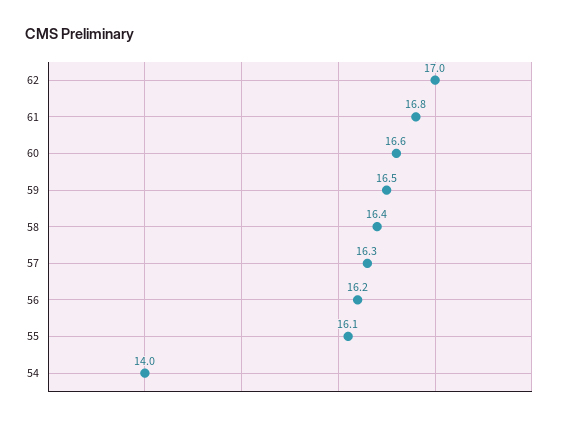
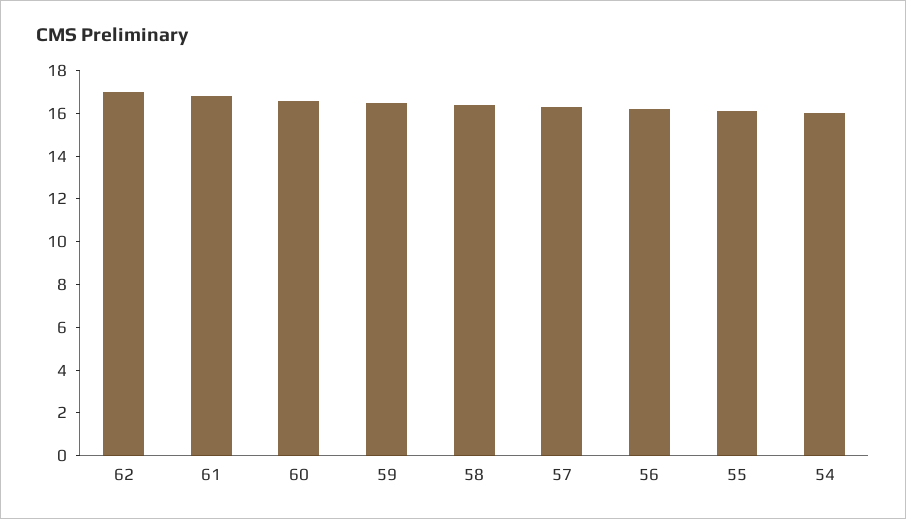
54: 14 -> 16

